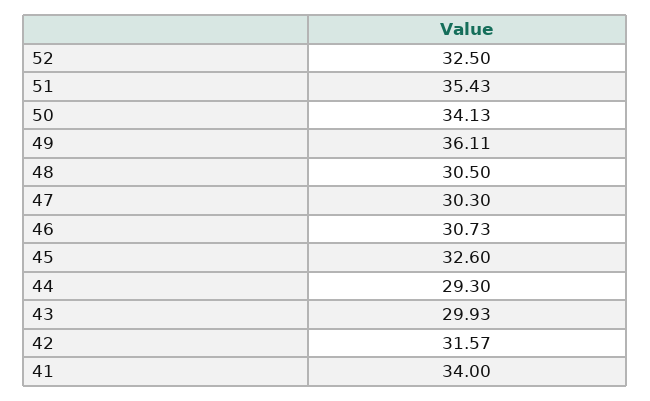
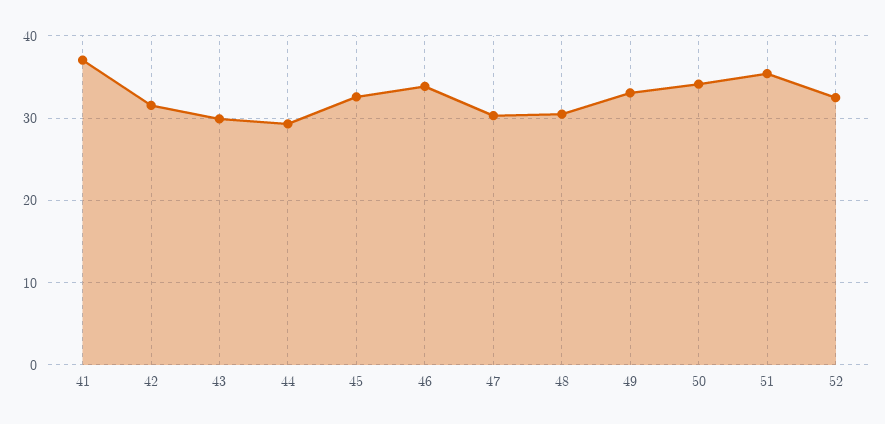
49: 36.11 -> 33
46: 30.73 -> 34
41: 34 -> 37

